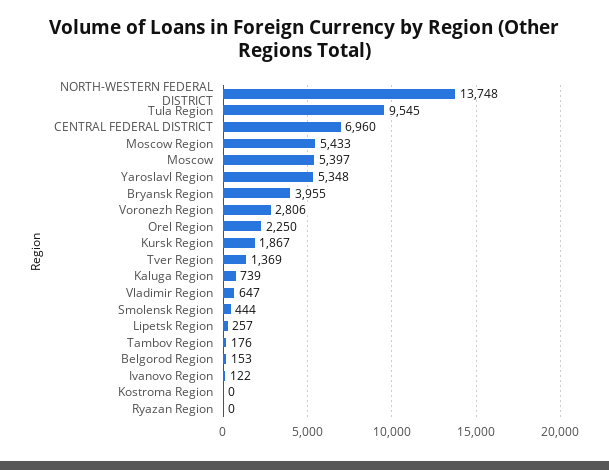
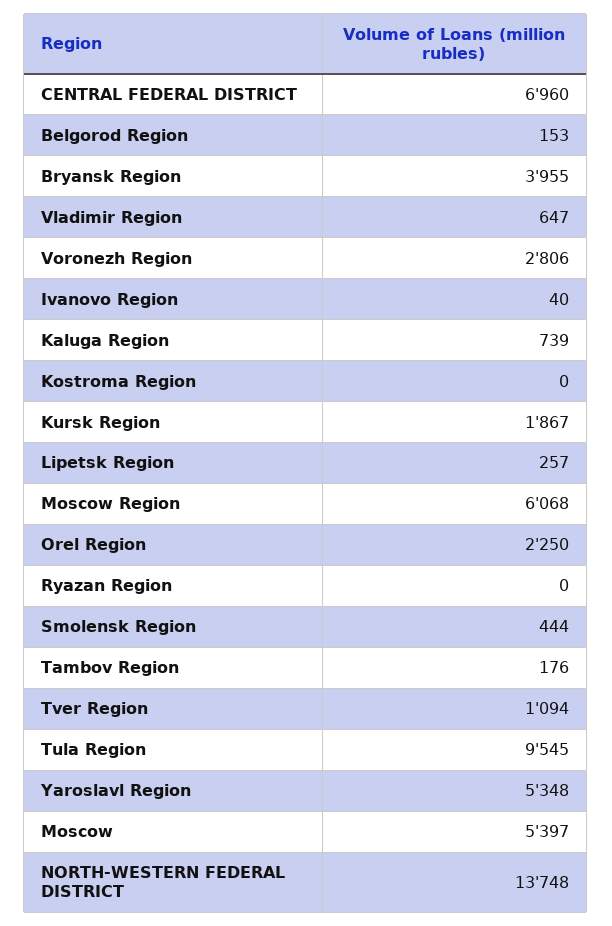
Moscow Region: 5433 -> 6068
Tver Region: 1369 -> 1094
Ivanovo Region: 122 -> 40

